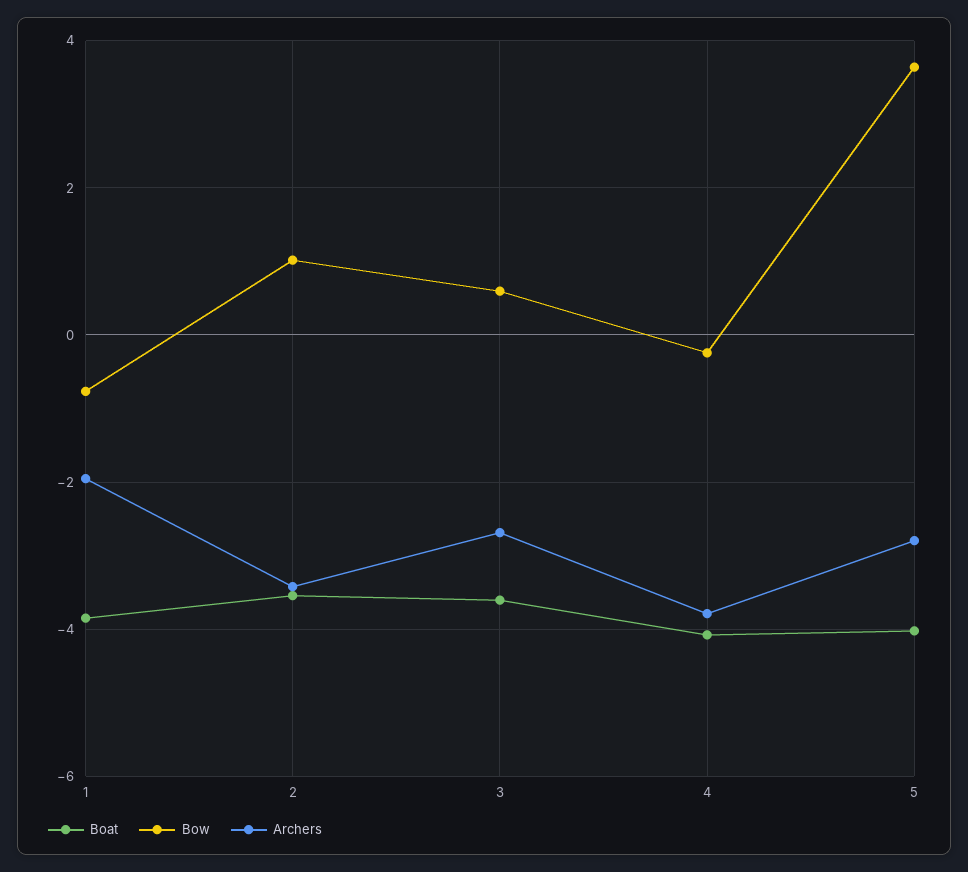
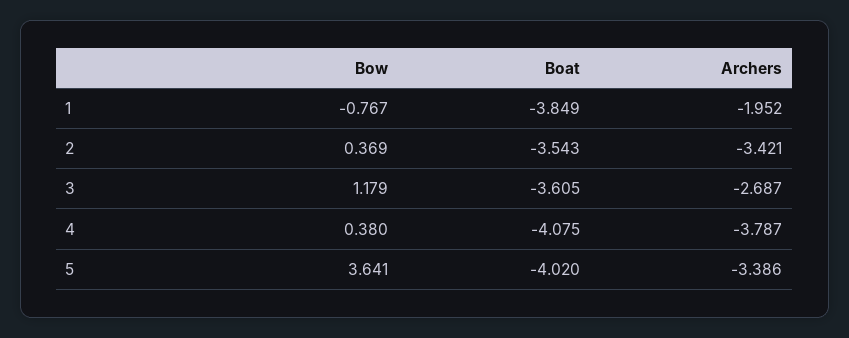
Bow, 2: 1 -> 0.369
Bow, 3: 0.6 -> 1.179
Bow, 4: -0.2 -> 0.38
Archers, 5: -2.8 -> -3.386

